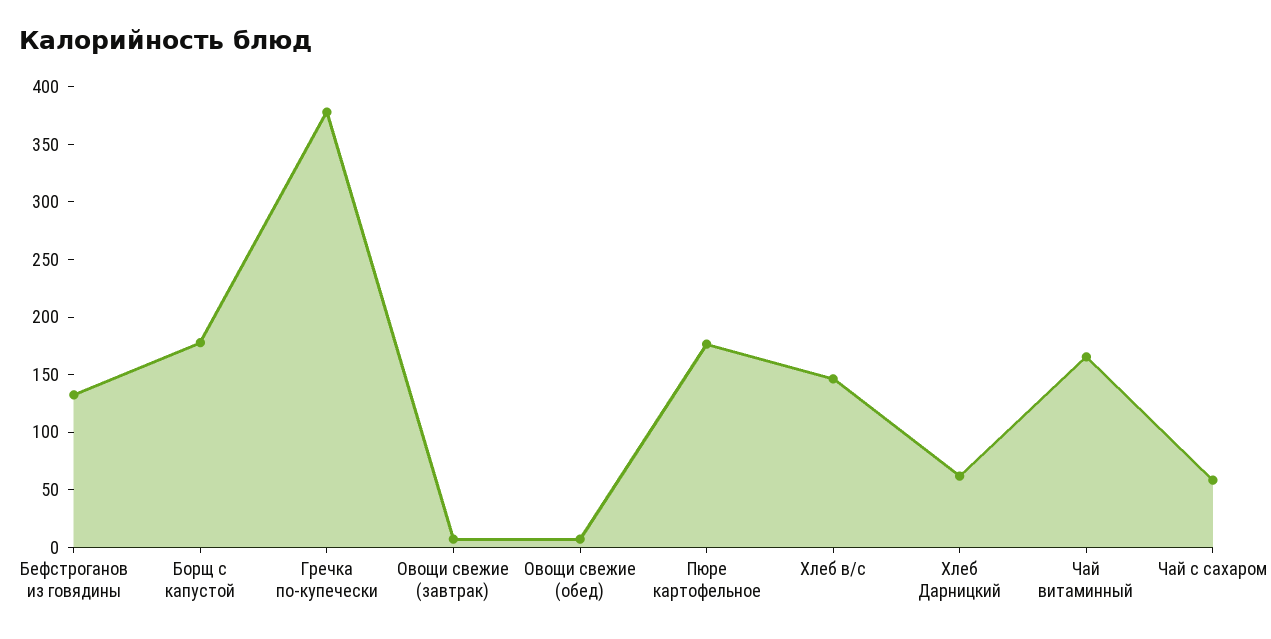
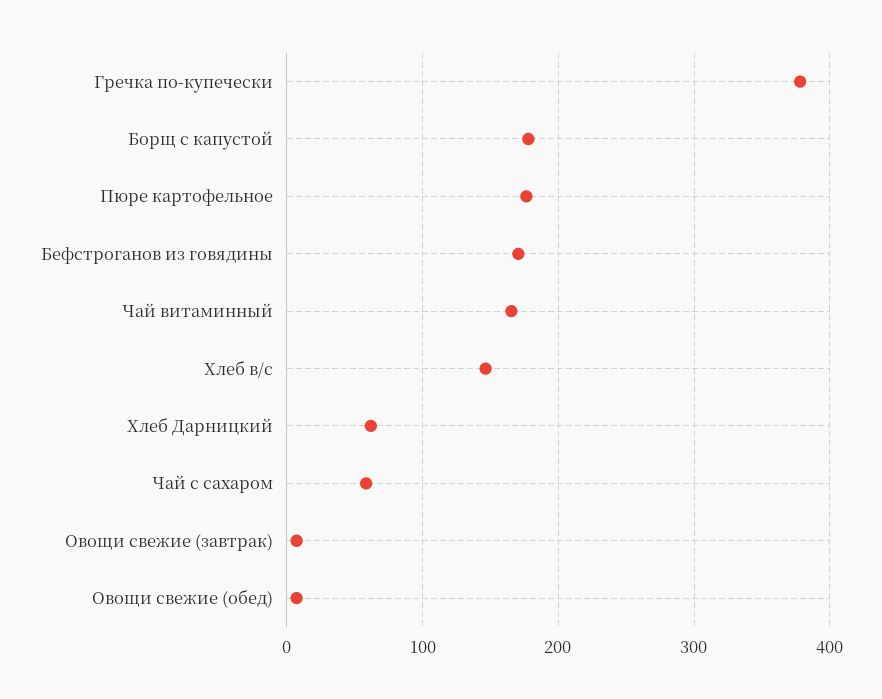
Бефстроганов из говядины: 130 -> 170

